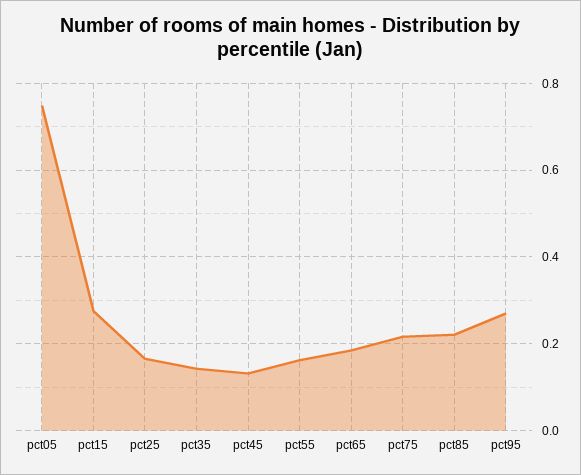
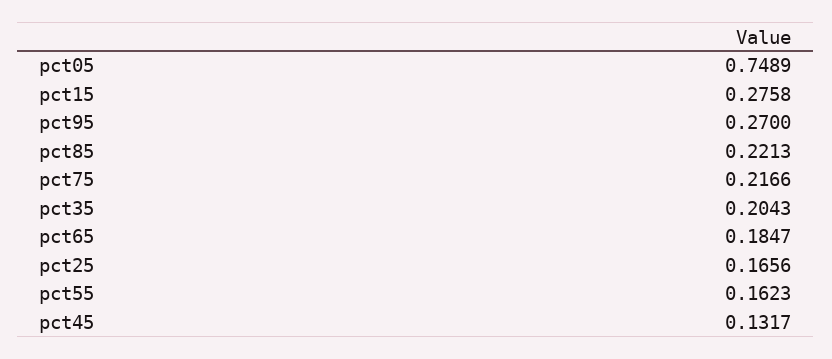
pct35: 0.14 -> 0.2043

